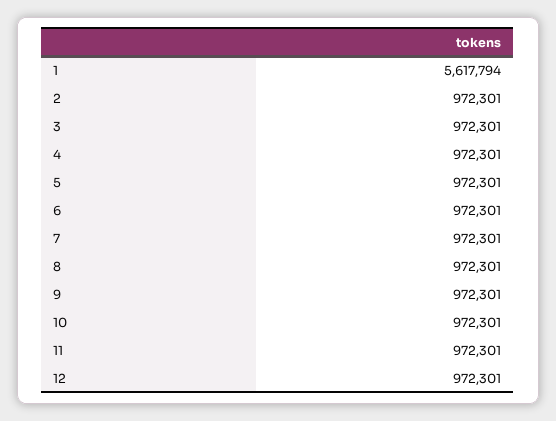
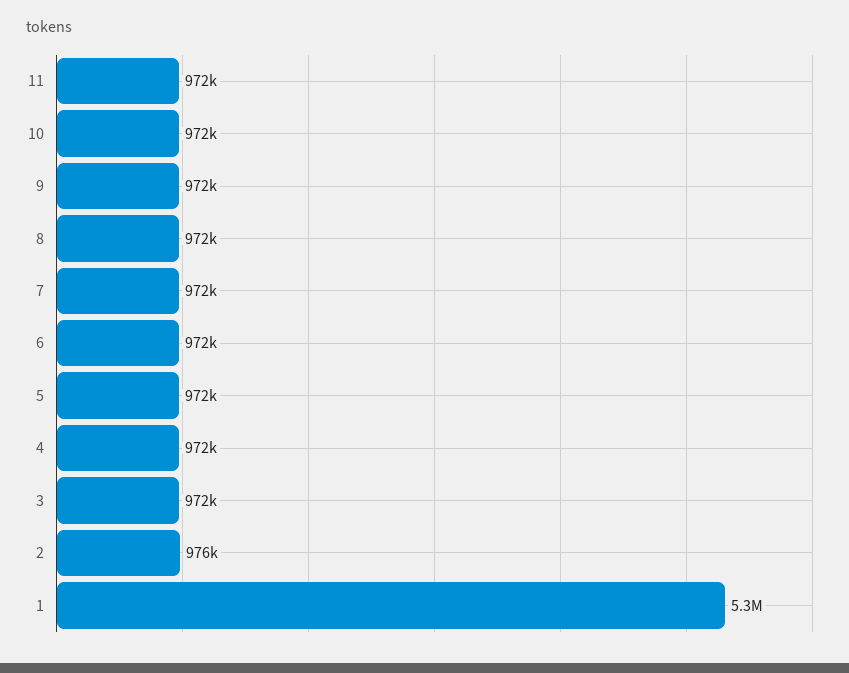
1: 5617794 -> 5300000
2: 972301 -> 976000
12: 972301 -> none

